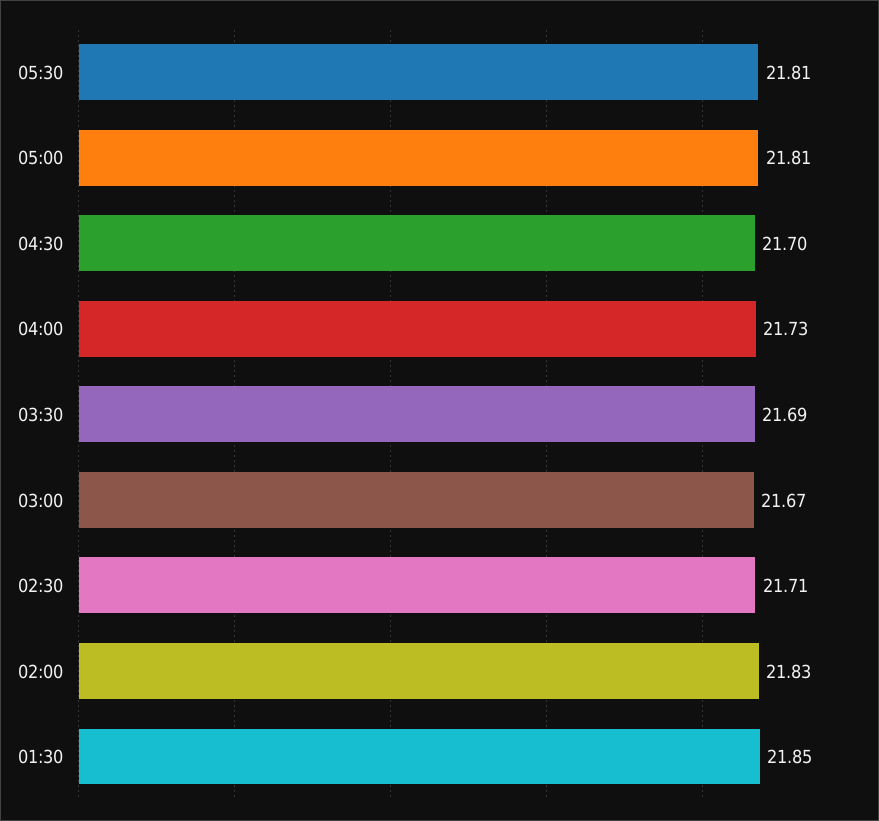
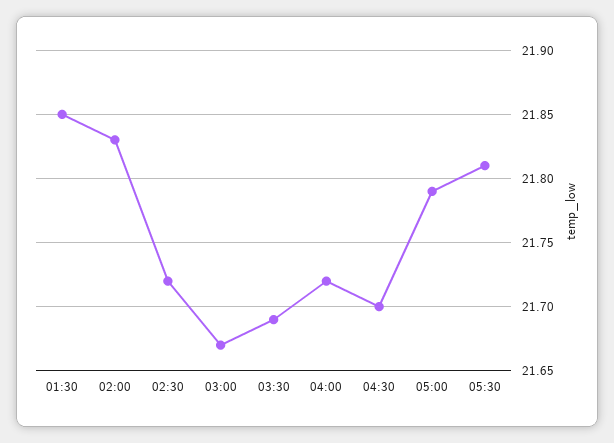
05:00: 21.81 -> 21.79
04:00: 21.73 -> 21.72
02:30: 21.71 -> 21.72

